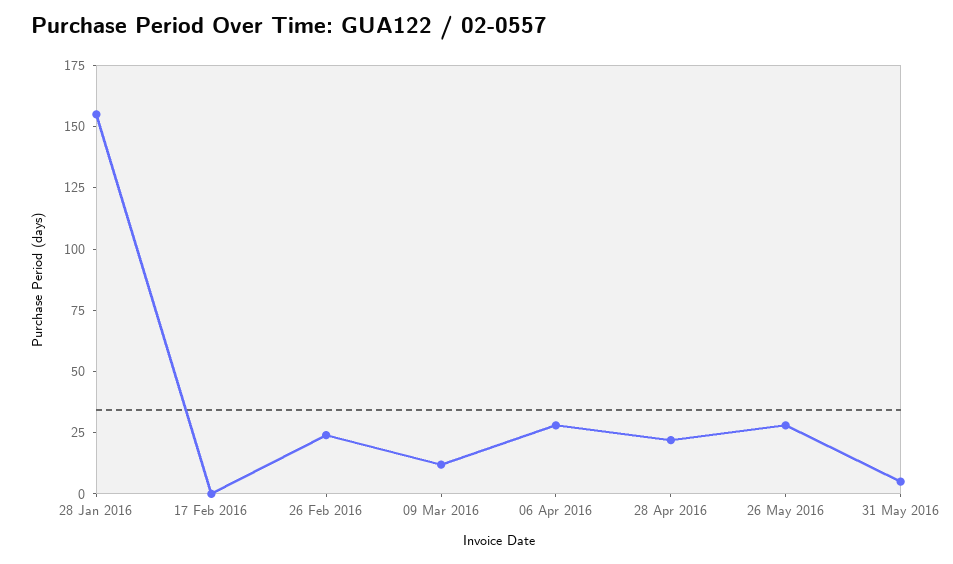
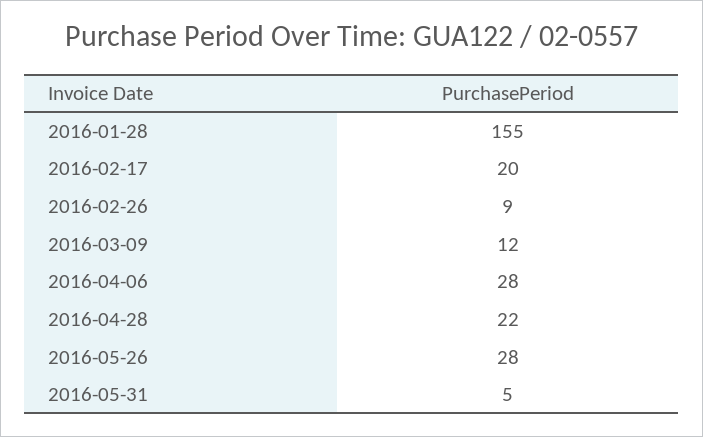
17 Feb 2016: 0 -> 20
26 Feb 2016: 25 -> 9

